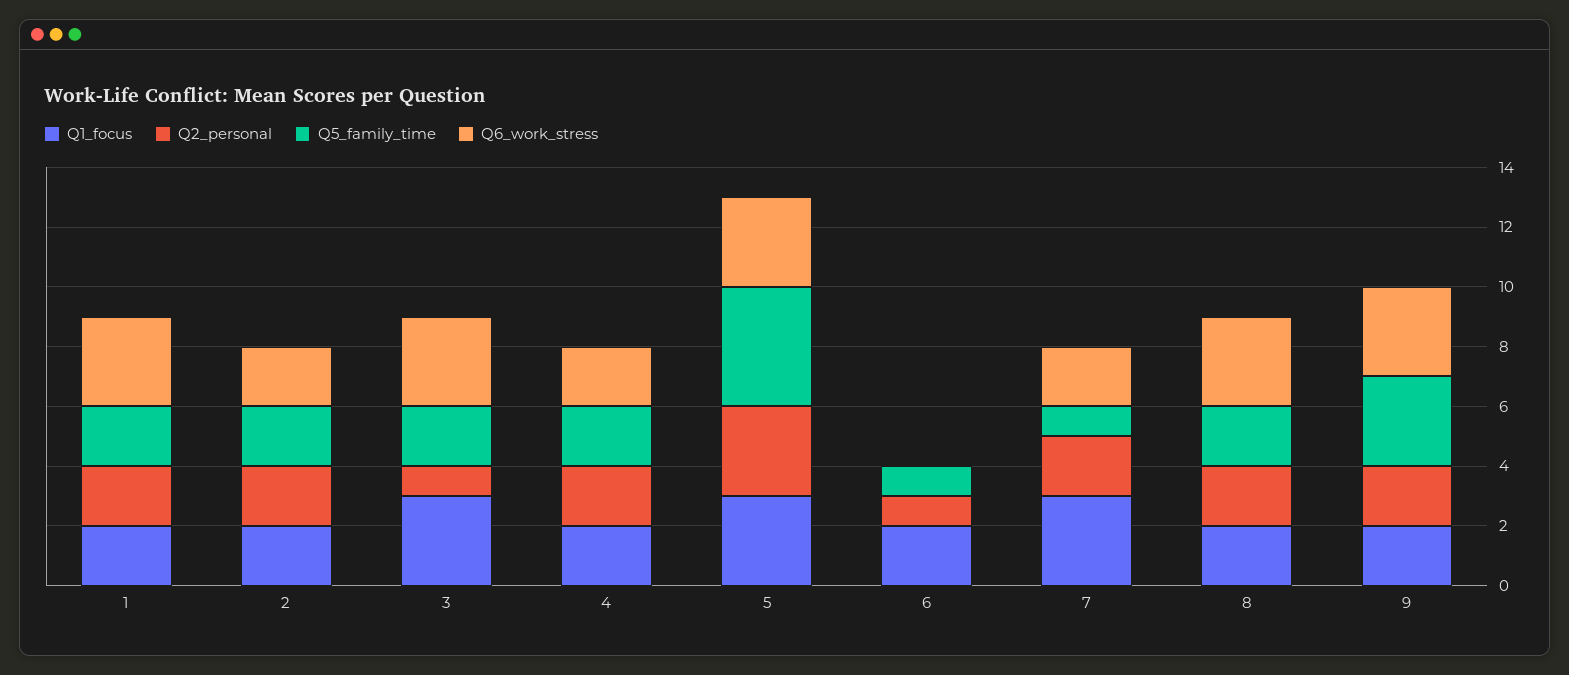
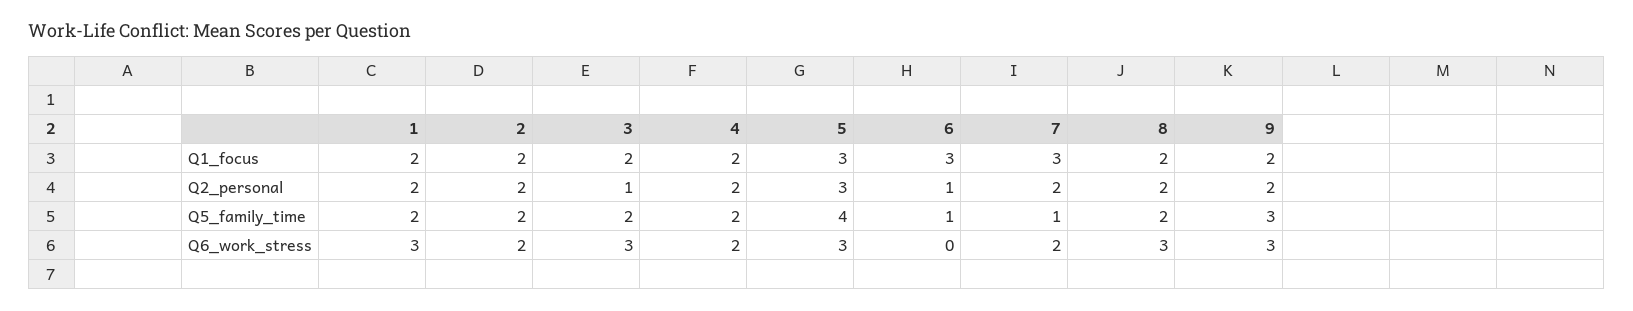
Q1_focus, 3: 3 -> 2
Q1_focus, 6: 2 -> 3

